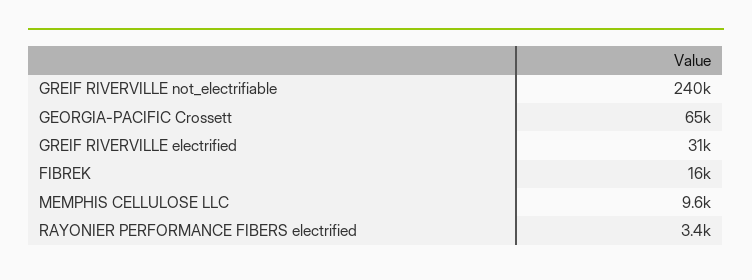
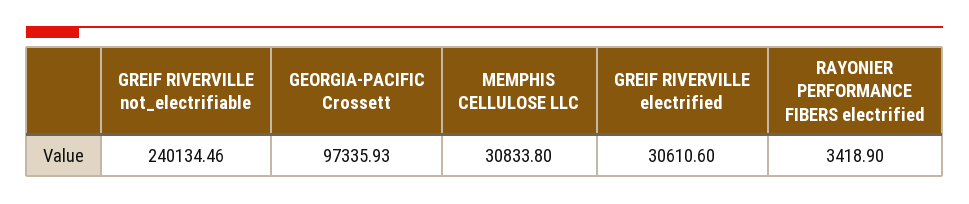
GEORGIA-PACIFIC Crossett: 65000 -> 97335.93
FIBREK: 16000 -> none
MEMPHIS CELLULOSE LLC: 9600 -> 30833.8

